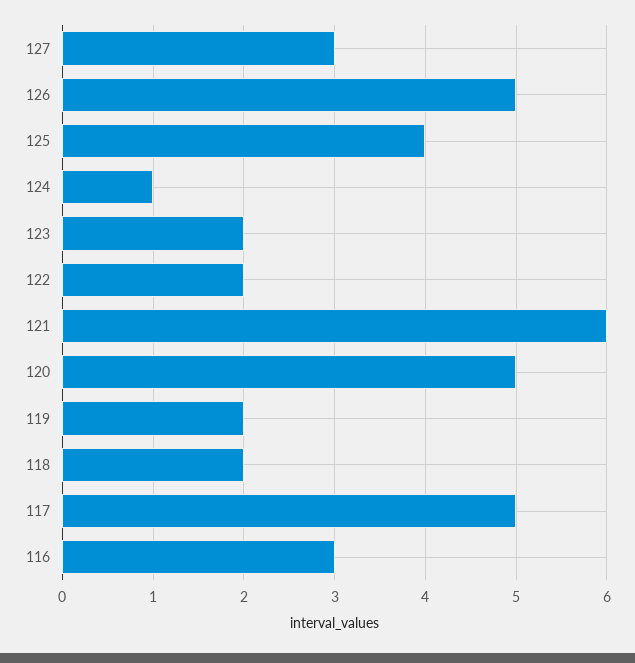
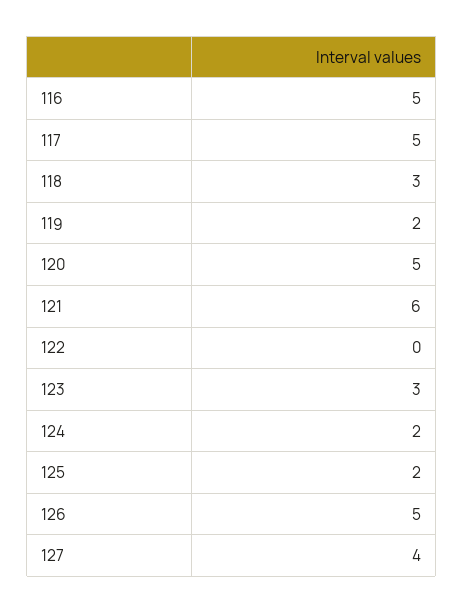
127: 3 -> 4
125: 4 -> 2
124: 1 -> 2
123: 2 -> 3
122: 2 -> 0
118: 2 -> 3
116: 3 -> 5

